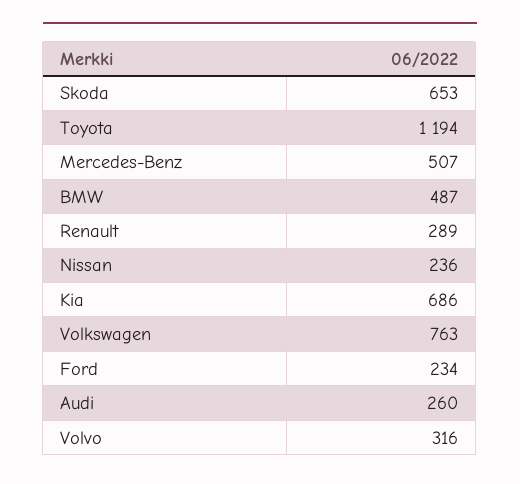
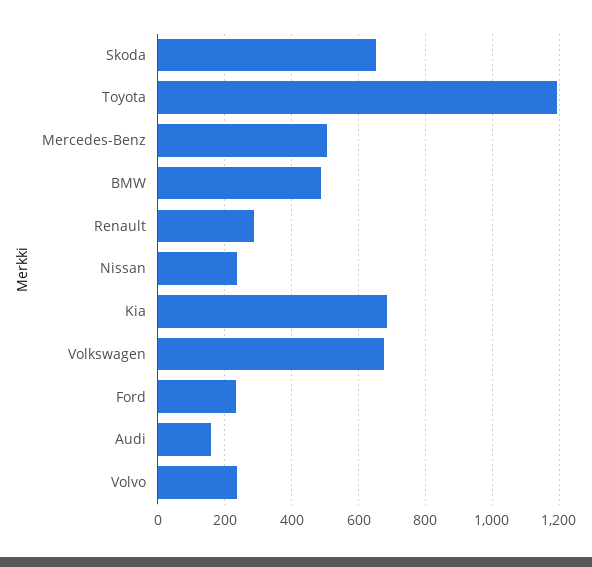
Volkswagen: 763 -> 680
Audi: 260 -> 160
Volvo: 316 -> 240

